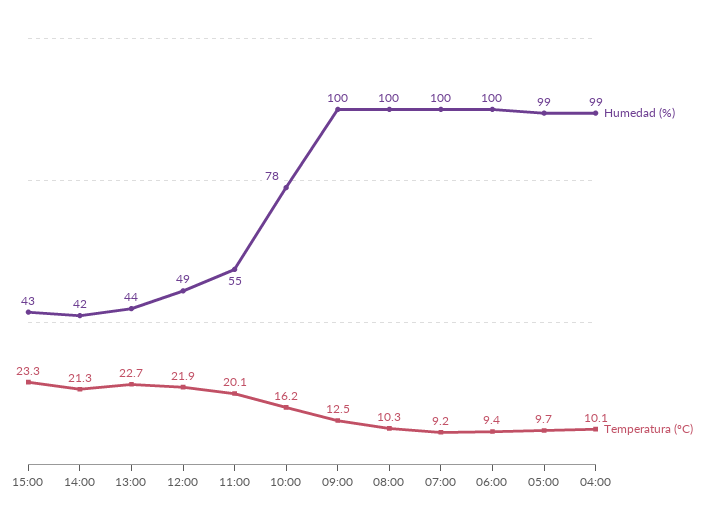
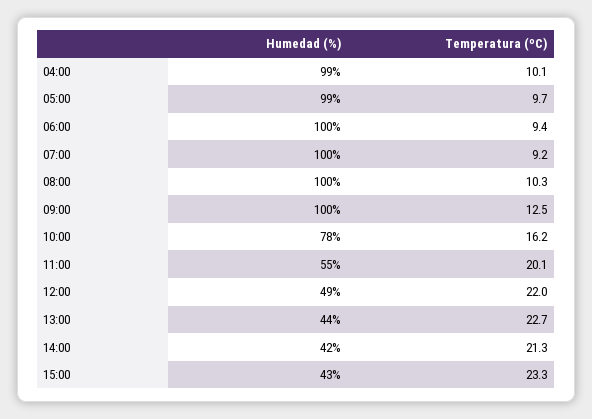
Temperatura (ºC), 12:00: 21.9 -> 22

